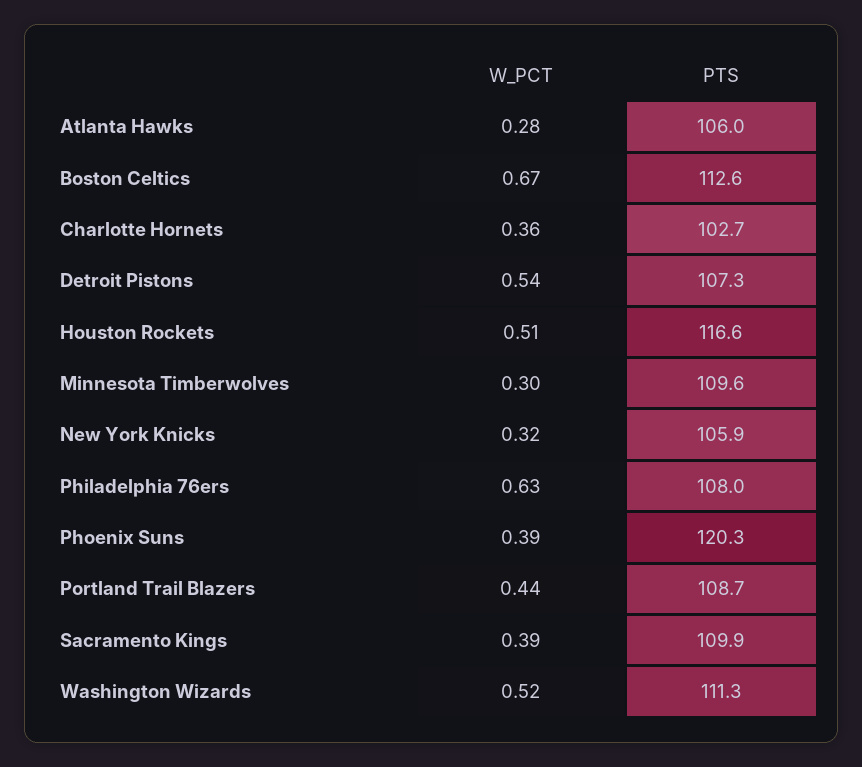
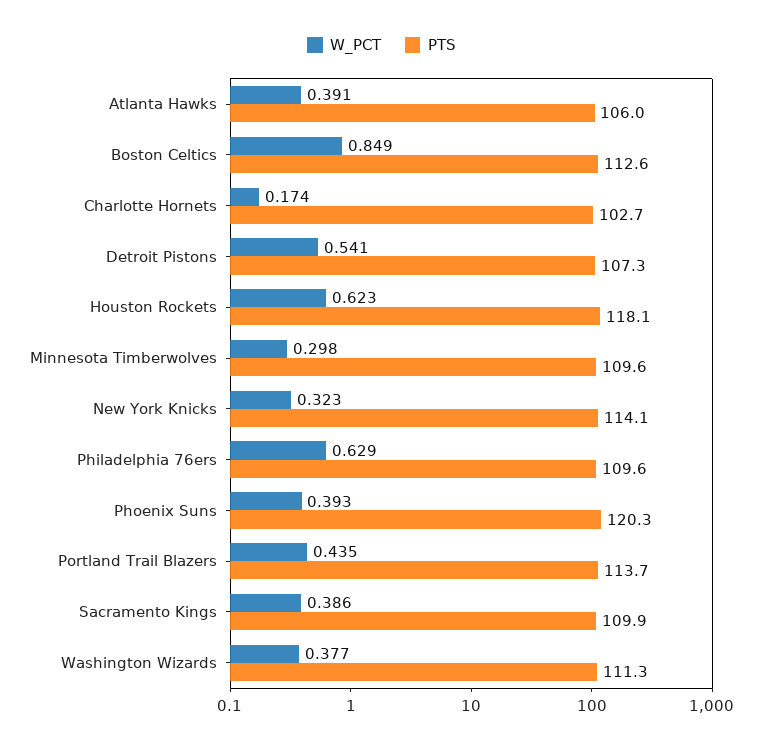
W_PCT, Atlanta Hawks: 0.28 -> 0.391
W_PCT, Boston Celtics: 0.67 -> 0.849
W_PCT, Charlotte Hornets: 0.36 -> 0.174
W_PCT, Houston Rockets: 0.51 -> 0.623
PTS, Houston Rockets: 116.6 -> 118.1
PTS, New York Knicks: 105.9 -> 114.1
PTS, Philadelphia 76ers: 108 -> 109.6
PTS, Portland Trail Blazers: 108.7 -> 113.7
W_PCT, Washington Wizards: 0.52 -> 0.377

